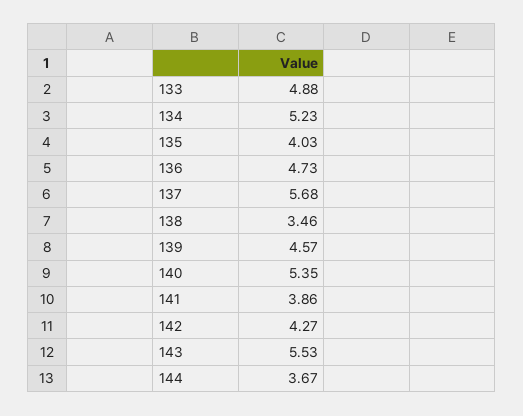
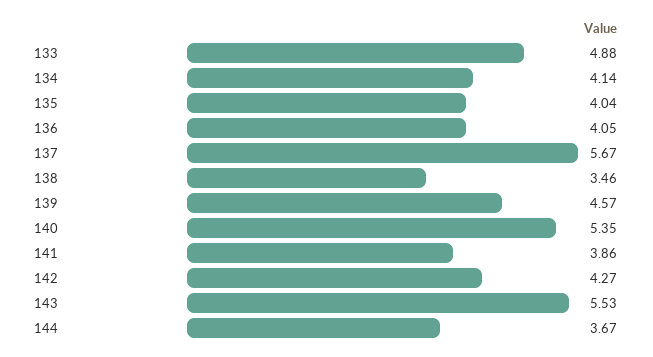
134: 5.23 -> 4.14
135: 4.03 -> 4.04
136: 4.73 -> 4.05
137: 5.68 -> 5.67

